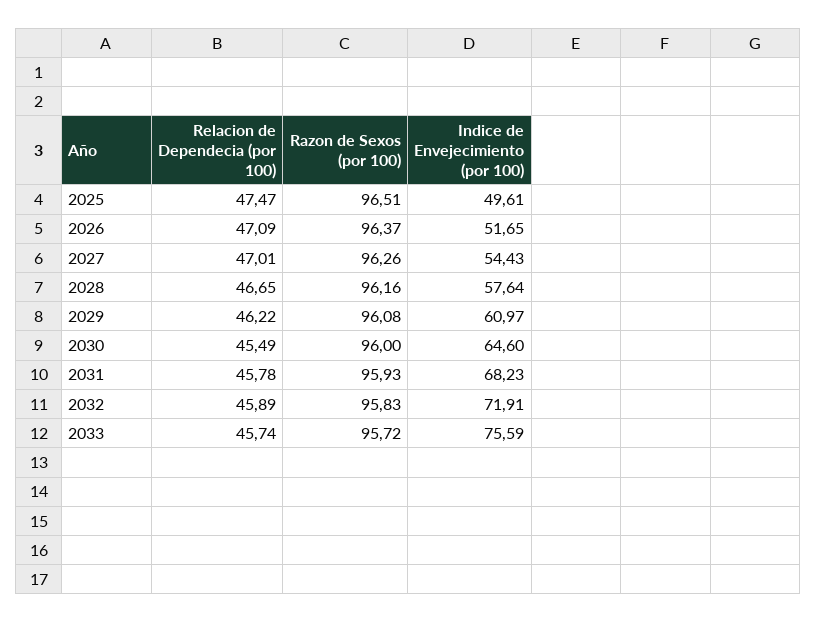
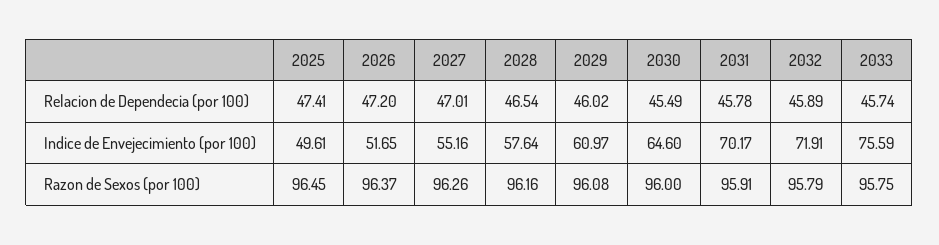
Relacion de Dependecia (por 100), 2025: 47.47 -> 47.41
Razon de Sexos (por 100), 2025: 96.51 -> 96.45
Relacion de Dependecia (por 100), 2026: 47.09 -> 47.2
Indice de Envejecimiento (por 100), 2027: 54.43 -> 55.16
Relacion de Dependecia (por 100), 2028: 46.65 -> 46.54
Relacion de Dependecia (por 100), 2029: 46.22 -> 46.02
Razon de Sexos (por 100), 2031: 95.93 -> 95.91
Indice de Envejecimiento (por 100), 2031: 68.23 -> 70.17
Razon de Sexos (por 100), 2032: 95.83 -> 95.79
Razon de Sexos (por 100), 2033: 95.72 -> 95.75

